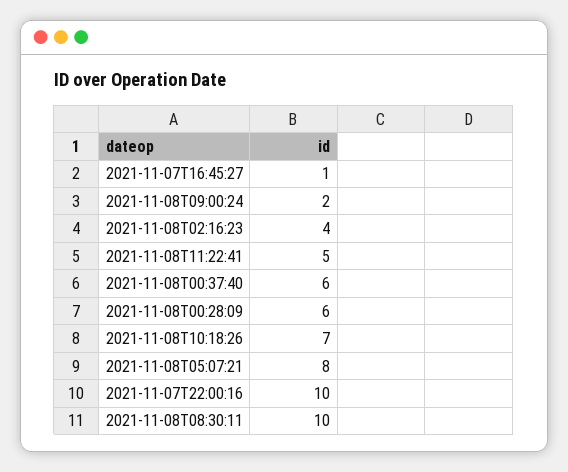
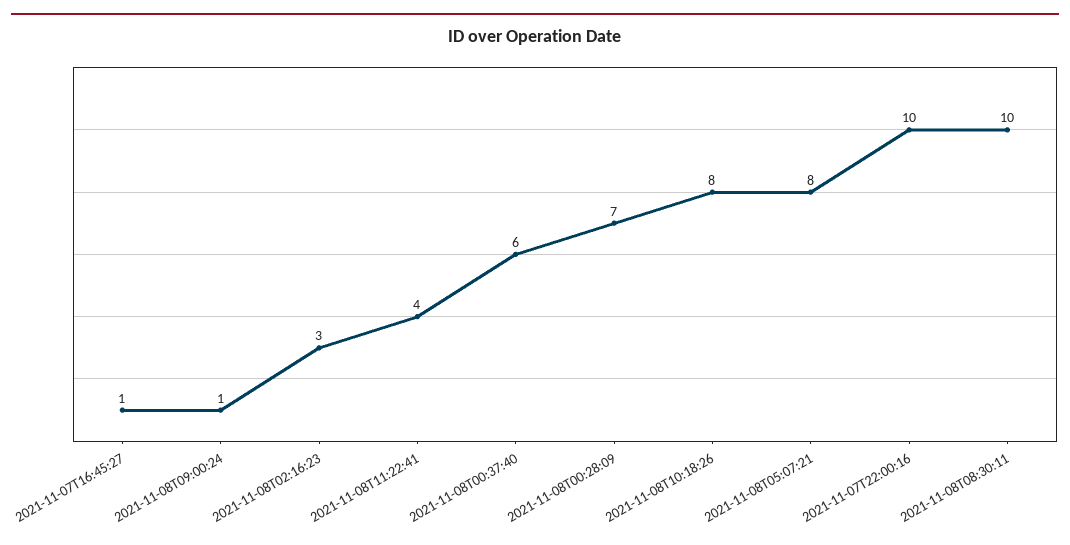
2021-11-08T09:00:24: 2 -> 1
2021-11-08T02:16:23: 4 -> 3
2021-11-08T11:22:41: 5 -> 4
2021-11-08T00:28:09: 6 -> 7
2021-11-08T10:18:26: 7 -> 8

